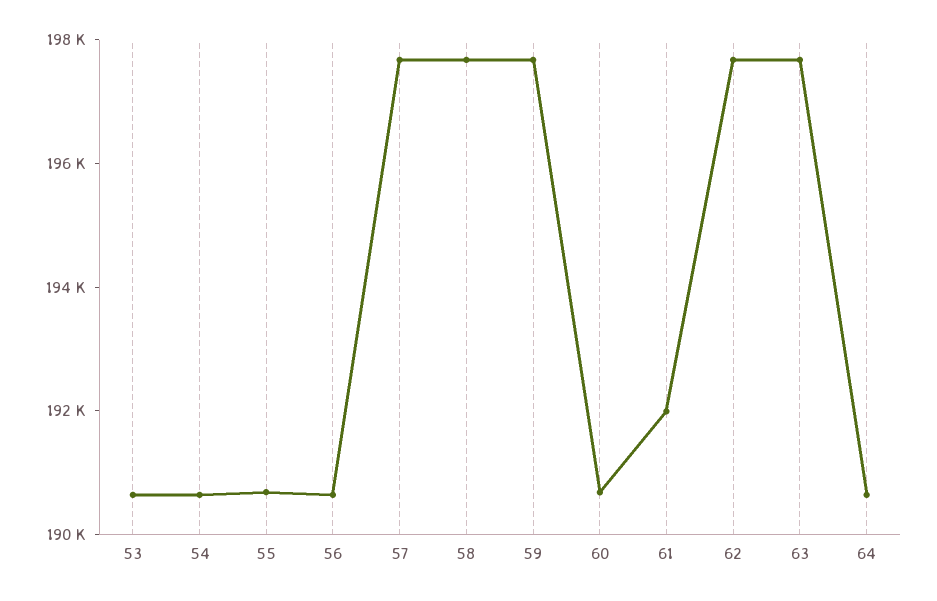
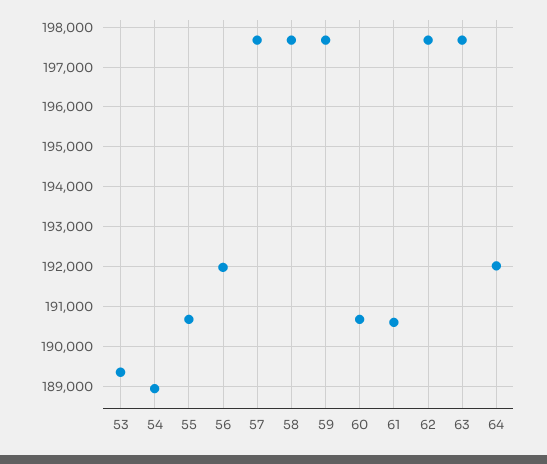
53: 190500 -> 189400
54: 190500 -> 189000
56: 190500 -> 192000
61: 192000 -> 190600
64: 190500 -> 192000

